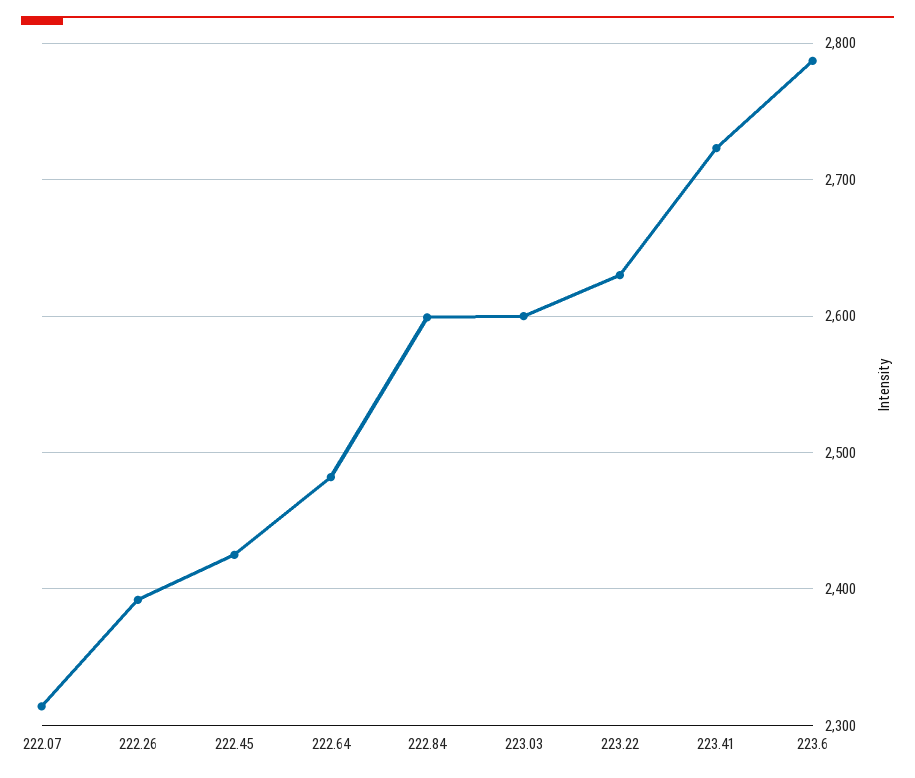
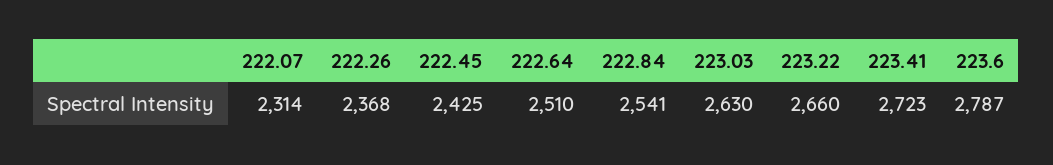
222.26: 2390 -> 2368
222.64: 2480 -> 2510
222.84: 2600 -> 2541
223.03: 2600 -> 2630
223.22: 2630 -> 2660

